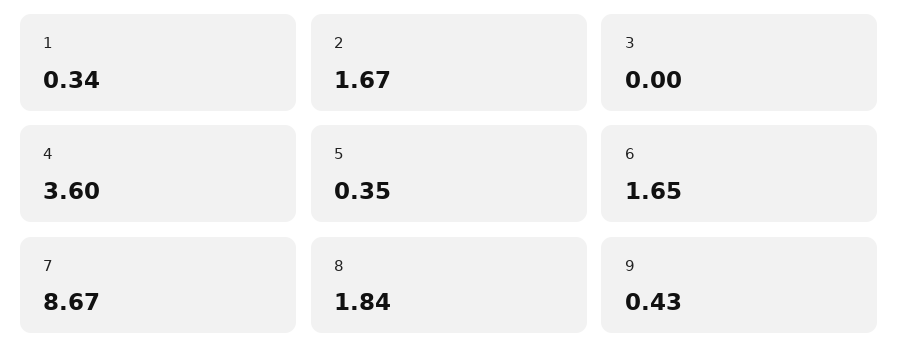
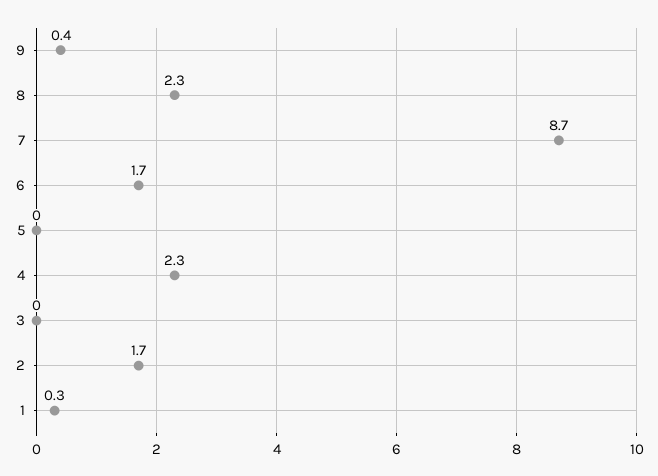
4: 3.6 -> 2.3
5: 0.35 -> 0
8: 1.84 -> 2.3

